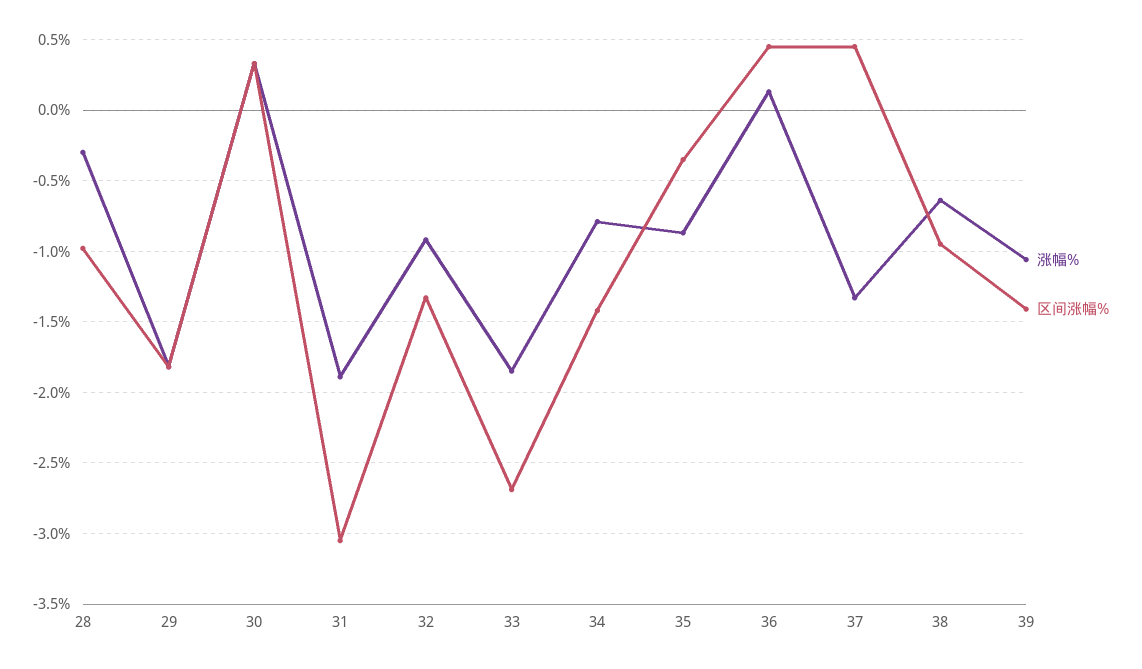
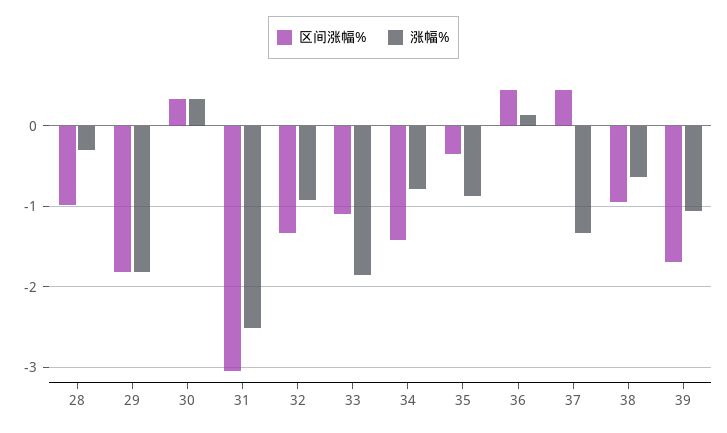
涨幅%, 31: -1.9 -> -2.5
区间涨幅%, 33: -2.7 -> -1.1
区间涨幅%, 39: -1.4 -> -1.7

